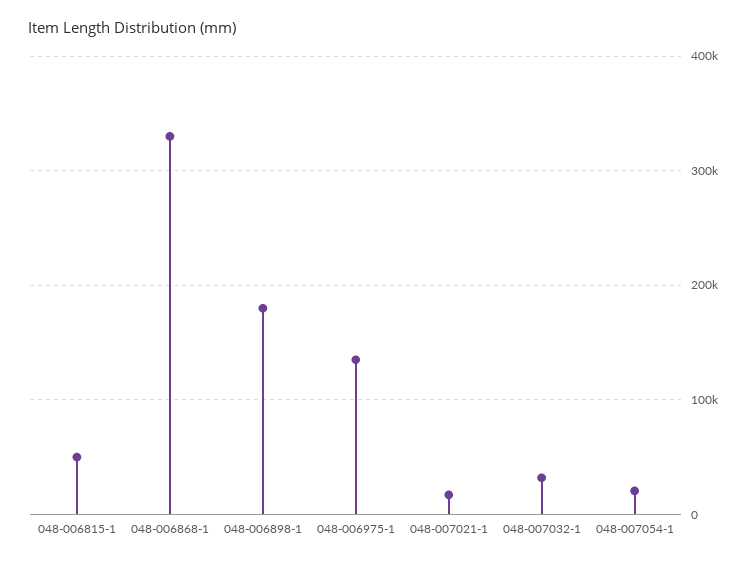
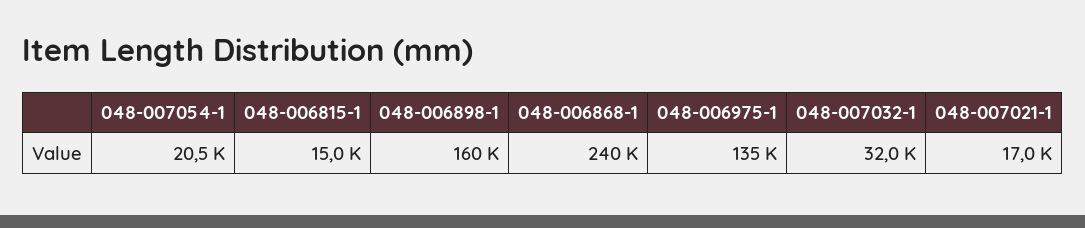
048-006815-1: 50000 -> 15000
048-006868-1: 330000 -> 240000
048-006898-1: 180000 -> 160000

